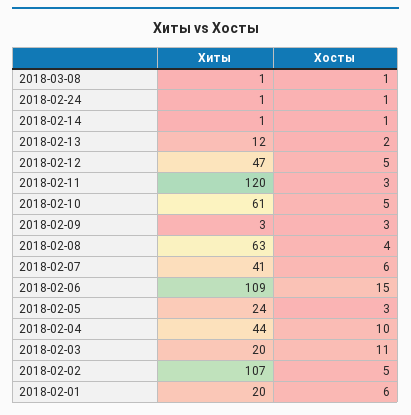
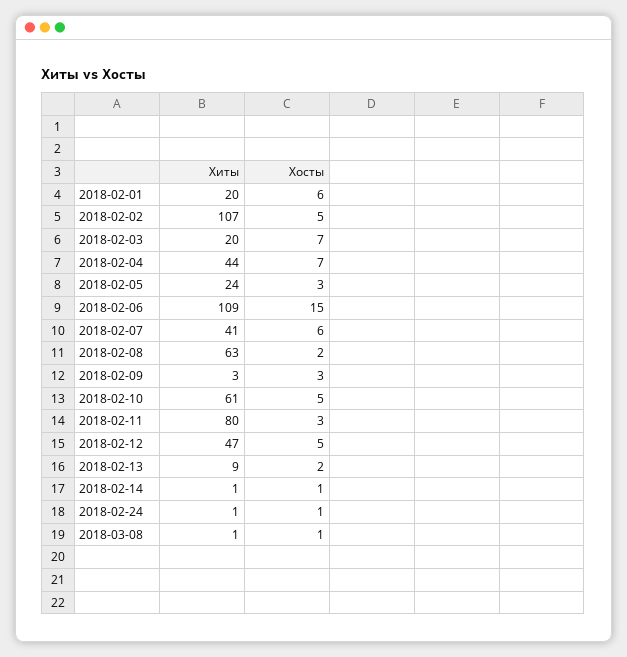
Хиты, 2018-02-13: 12 -> 9
Хиты, 2018-02-11: 120 -> 80
Хосты, 2018-02-08: 4 -> 2
Хосты, 2018-02-04: 10 -> 7
Хосты, 2018-02-03: 11 -> 7

